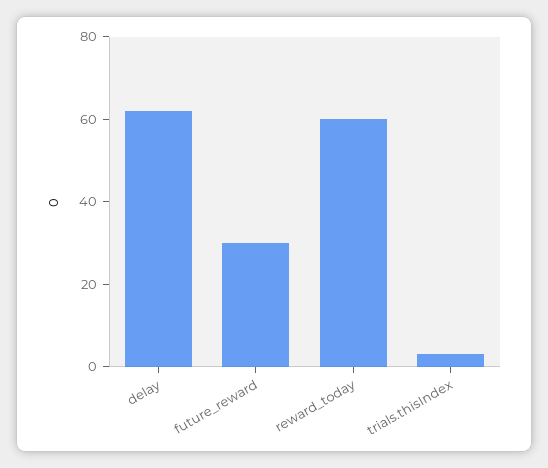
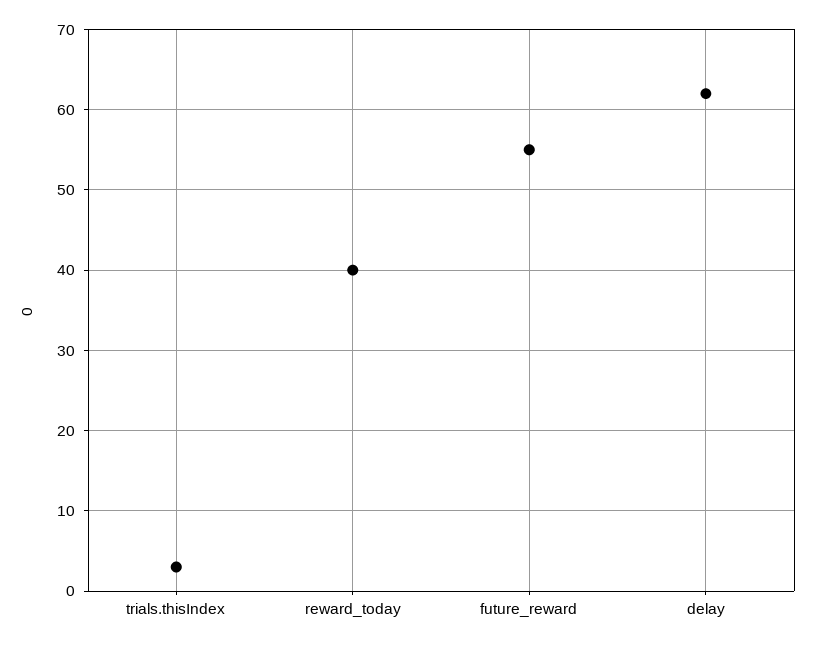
future_reward: 30 -> 55
reward_today: 60 -> 40

